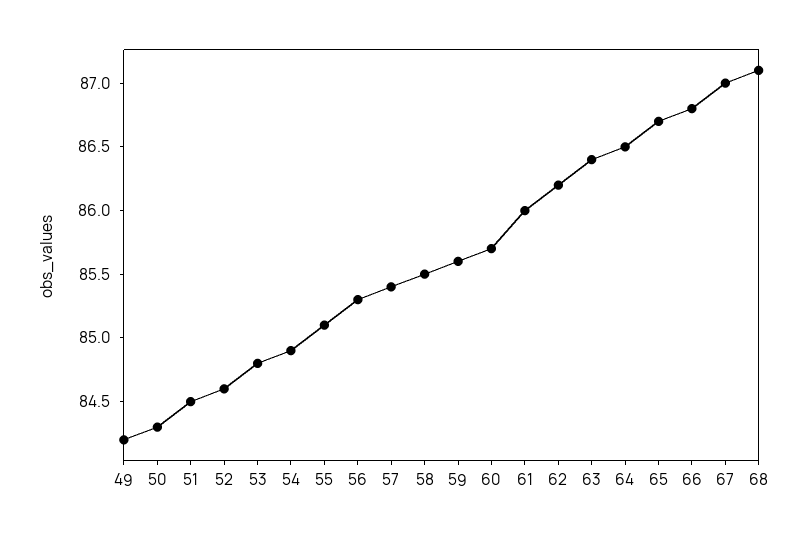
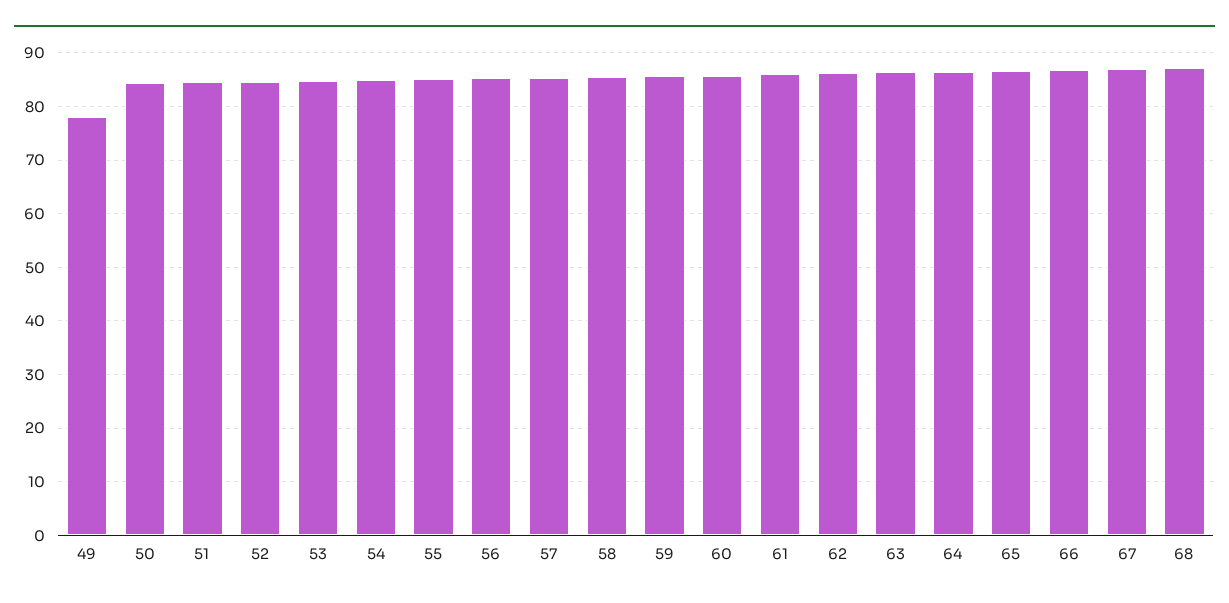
49: 84.2 -> 78

